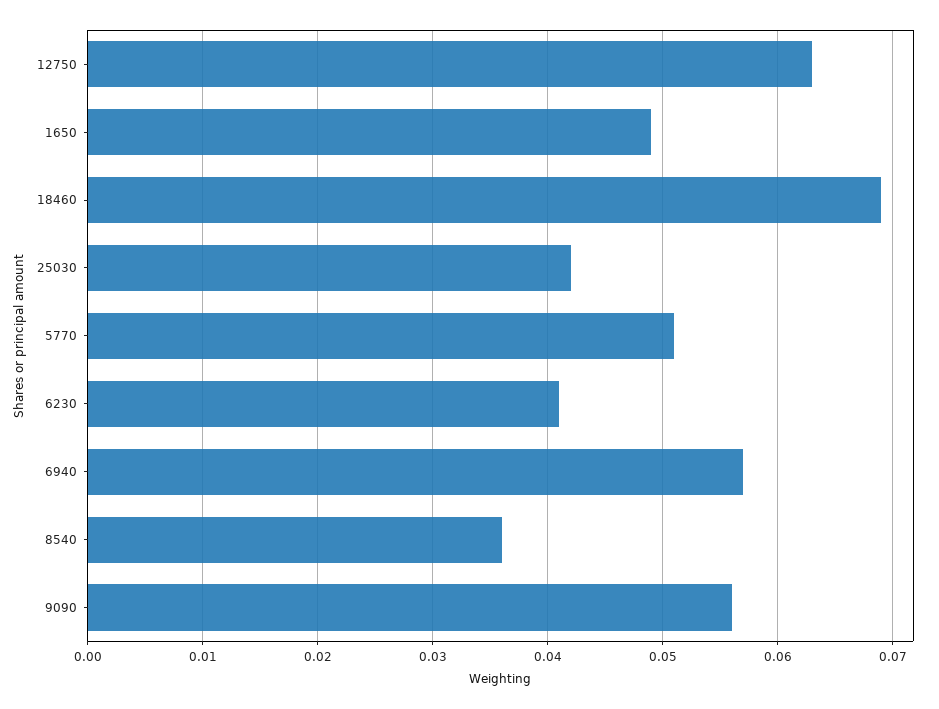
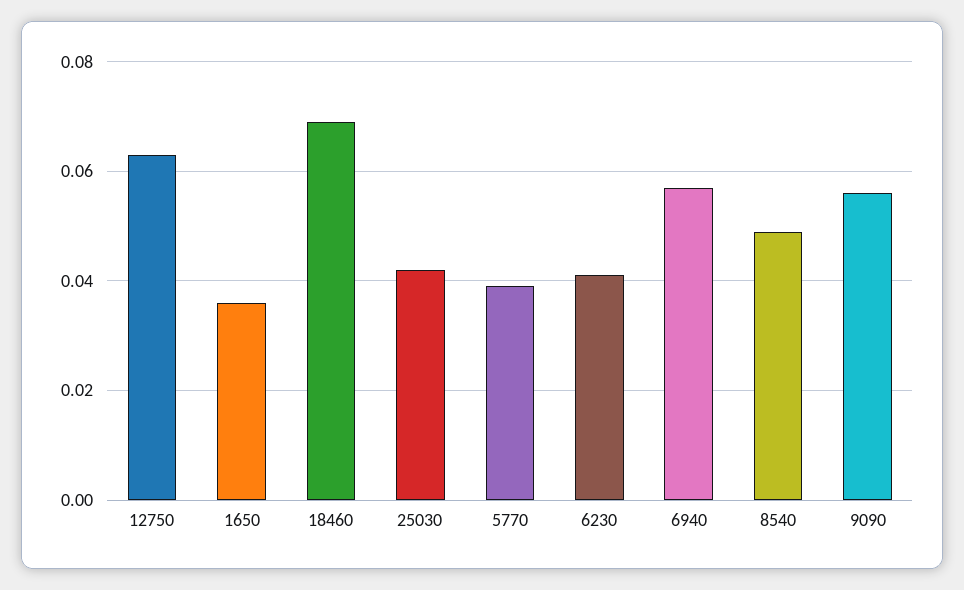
1650: 0.049 -> 0.035
5770: 0.051 -> 0.04
8540: 0.036 -> 0.05

